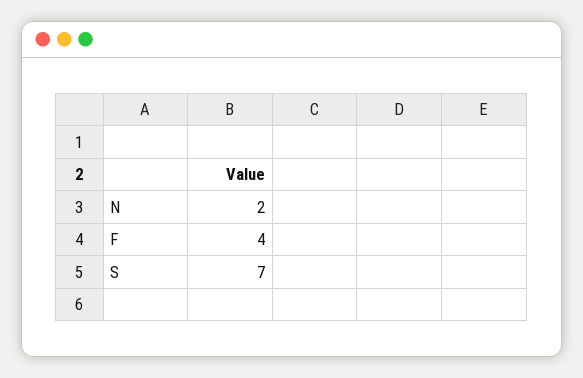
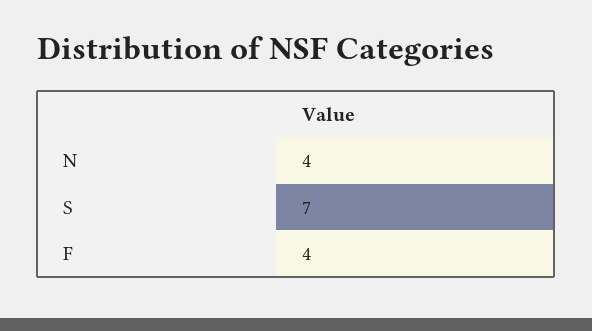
N: 2 -> 4

